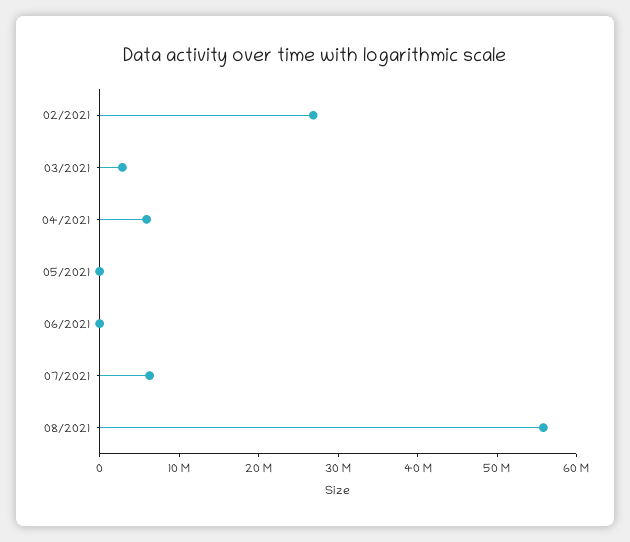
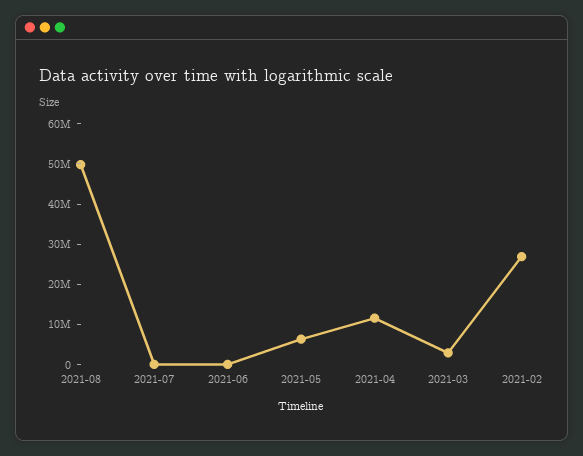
04/2021: 6000000 -> 12000000
05/2021: 0 -> 6000000
07/2021: 6000000 -> 0
08/2021: 56000000 -> 50000000

